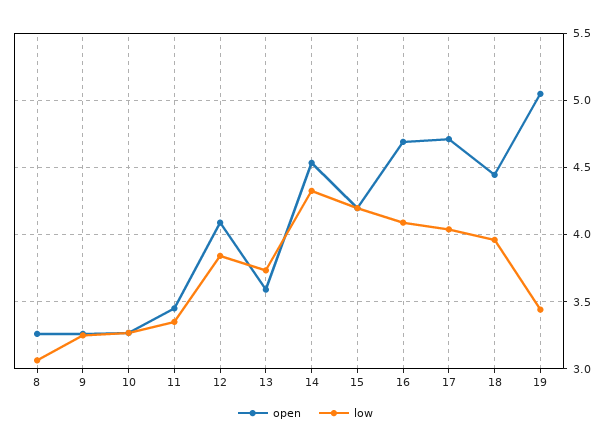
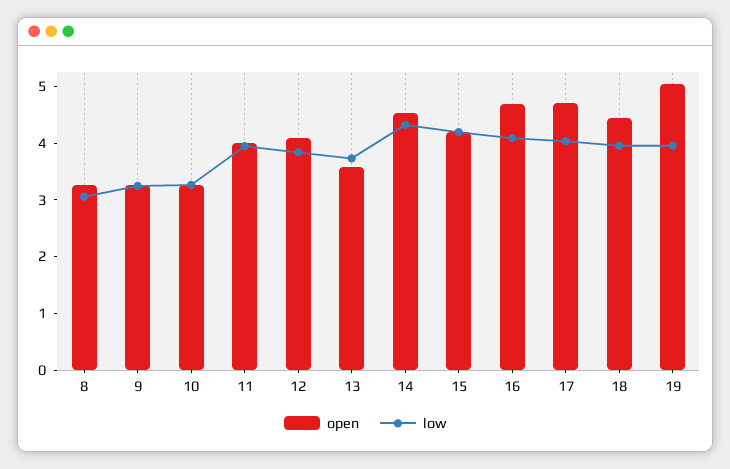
open, 11: 3.45 -> 4
low, 11: 3.35 -> 4
low, 19: 3.45 -> 4

